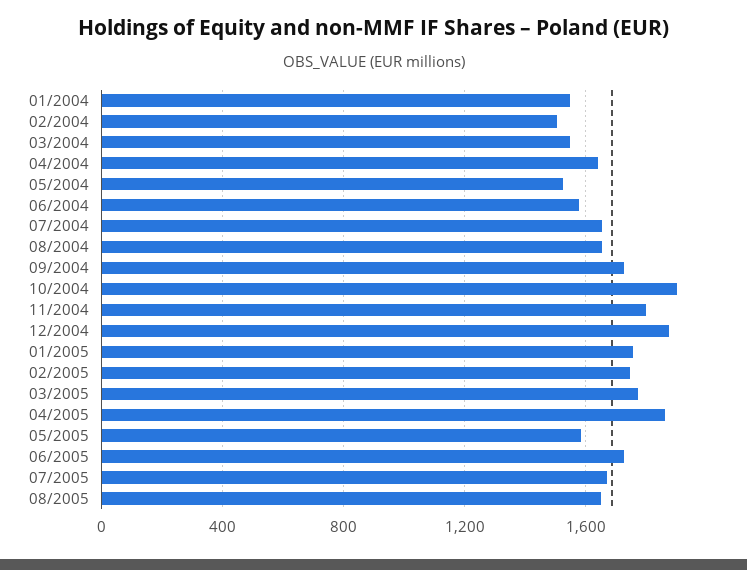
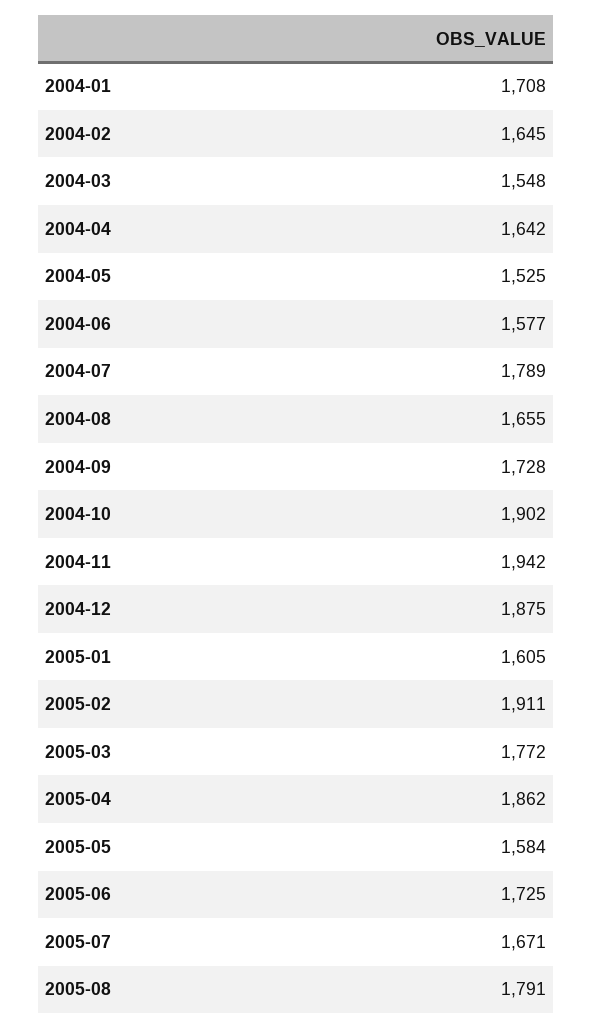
01/2004: 1550 -> 1708
02/2004: 1500 -> 1645
07/2004: 1650 -> 1789
11/2004: 1800 -> 1942
01/2005: 1750 -> 1605
02/2005: 1750 -> 1911
08/2005: 1650 -> 1791

